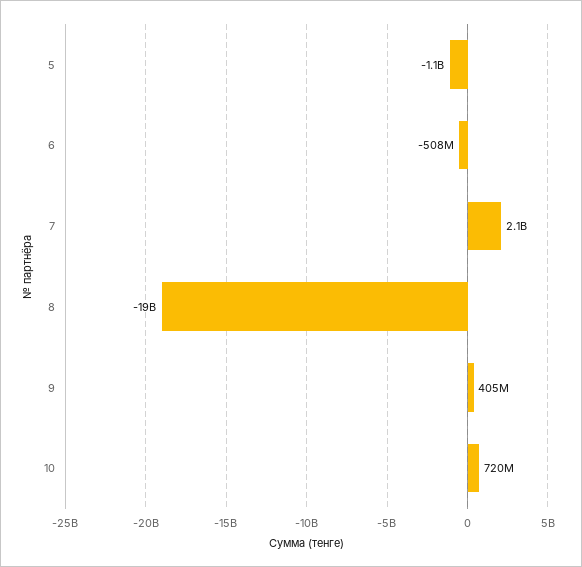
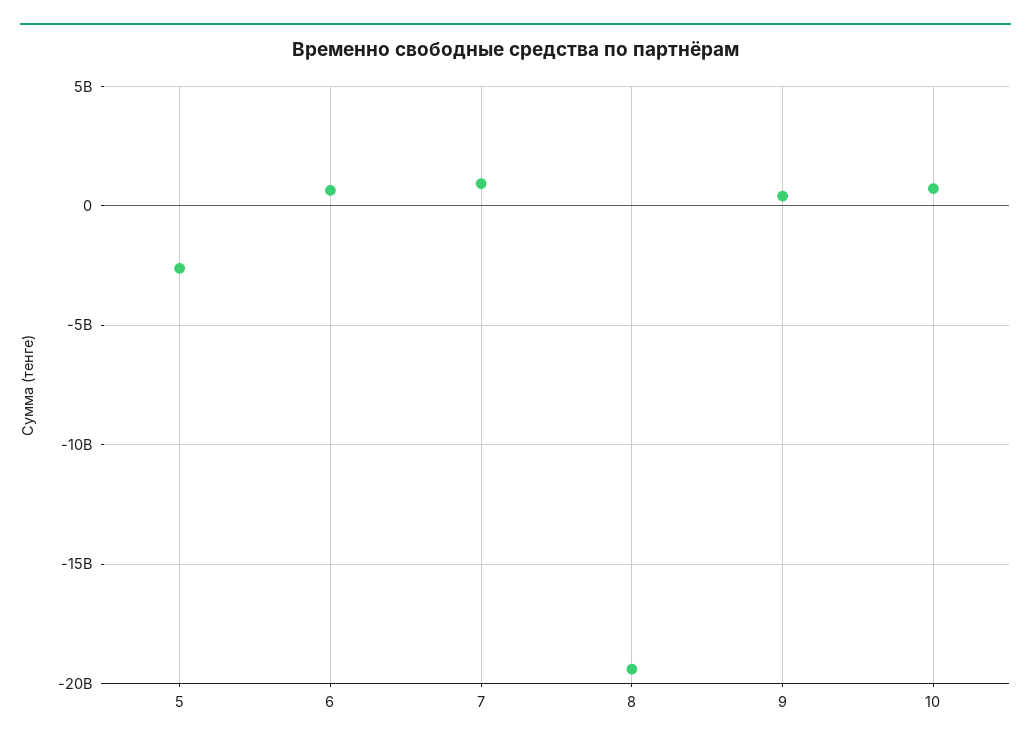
5: -1100000000 -> -2500000000
6: -508000000 -> 500000000
7: 2100000000 -> 1000000000

